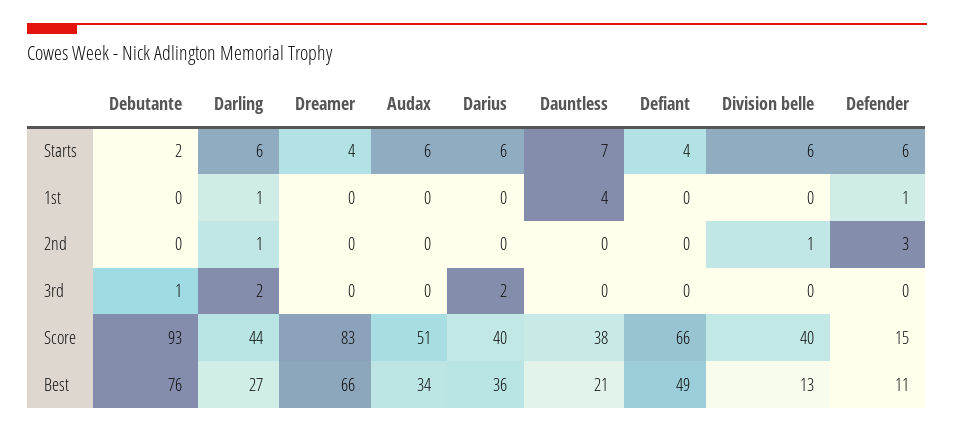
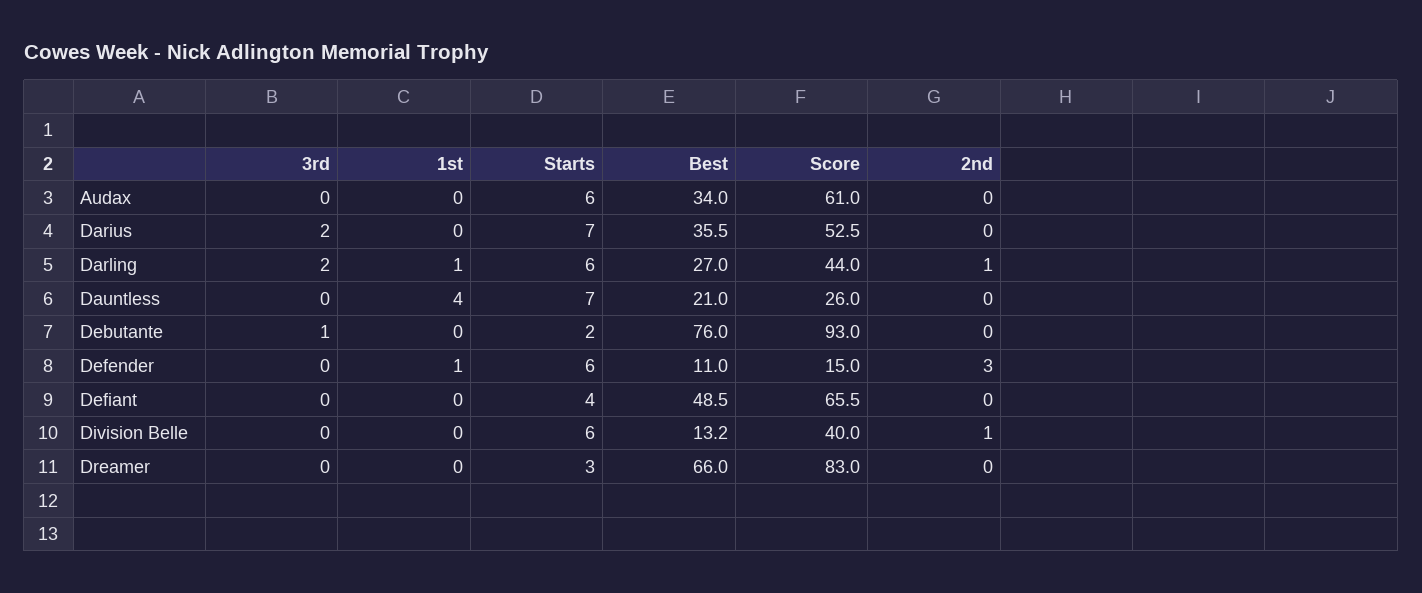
Dreamer, Starts: 4 -> 3
Darius, Starts: 6 -> 7
Audax, Score: 51 -> 61
Darius, Score: 40 -> 52.5
Dauntless, Score: 38 -> 26

